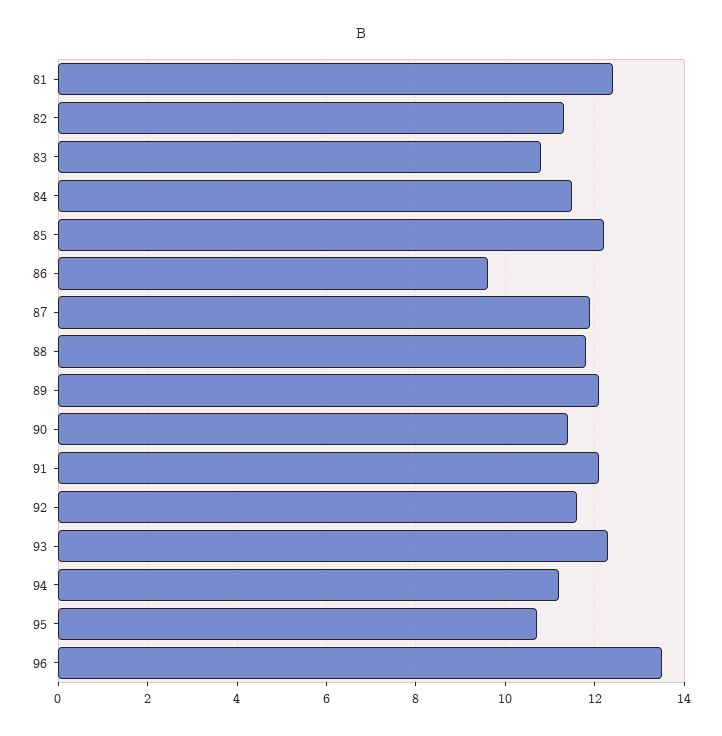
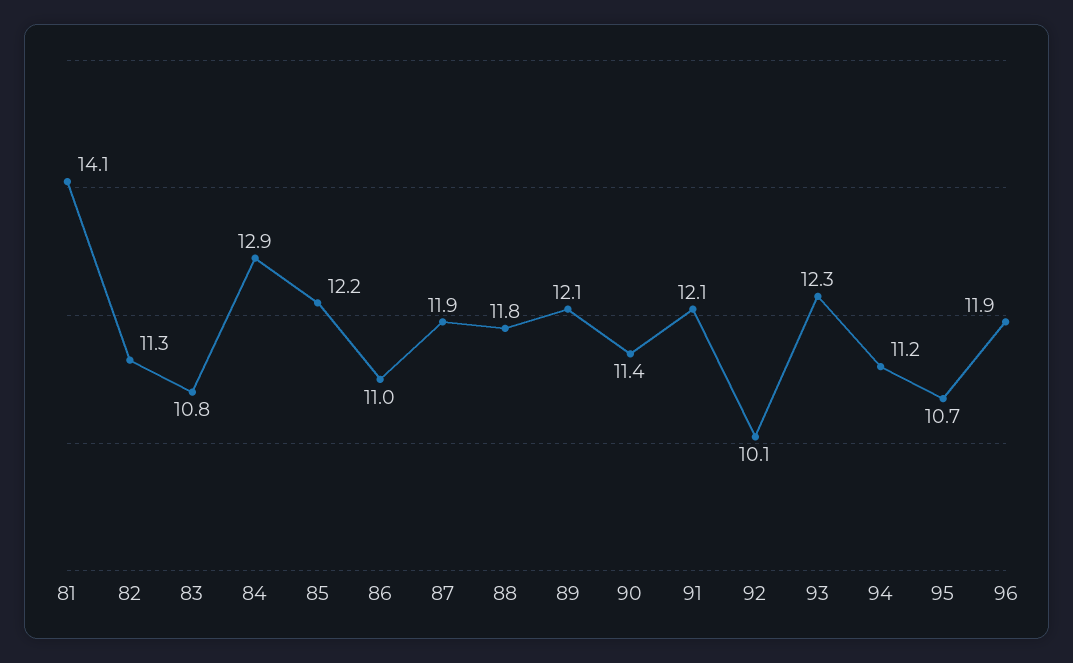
81: 12.5 -> 14.1
84: 11.5 -> 12.9
86: 9.5 -> 11
92: 11.5 -> 10.1
96: 13.5 -> 11.9

